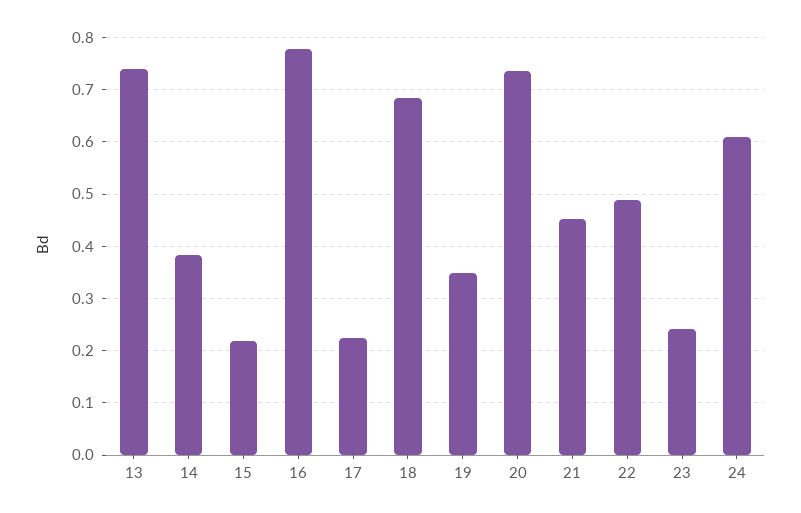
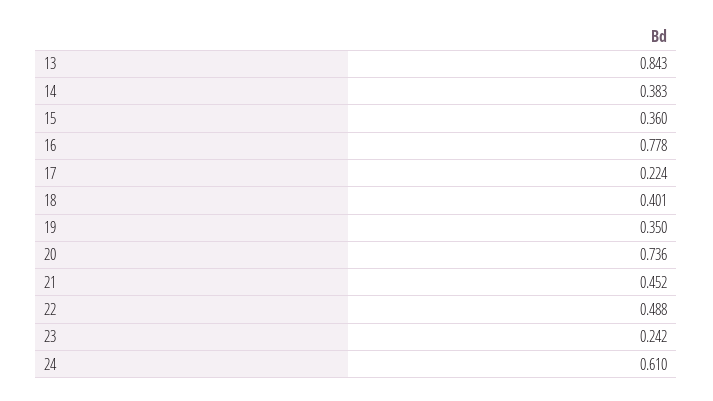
13: 0.74 -> 0.843
15: 0.22 -> 0.36
18: 0.68 -> 0.401

